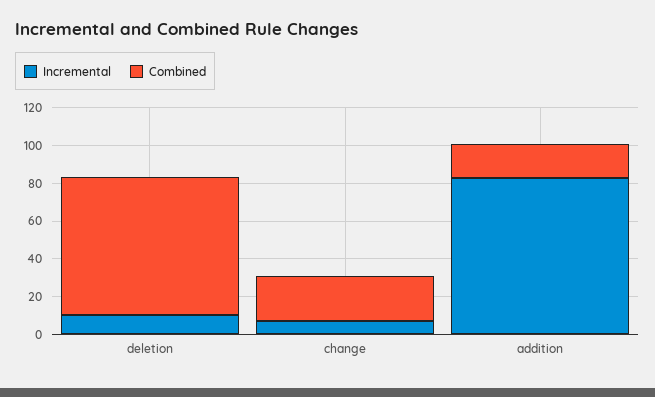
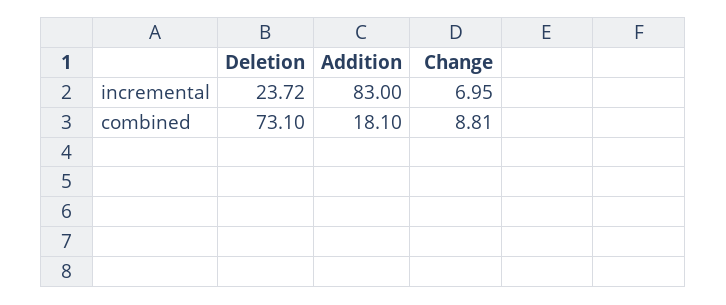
Incremental, deletion: 10 -> 23.72
Combined, change: 25 -> 8.81

